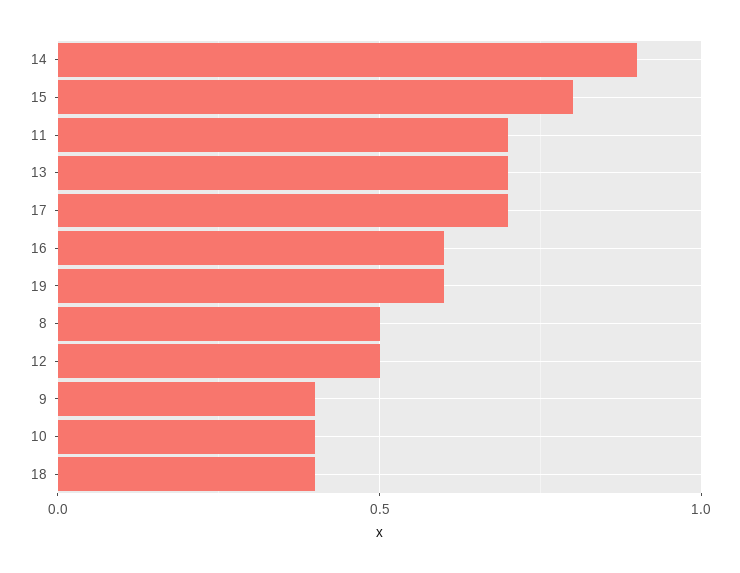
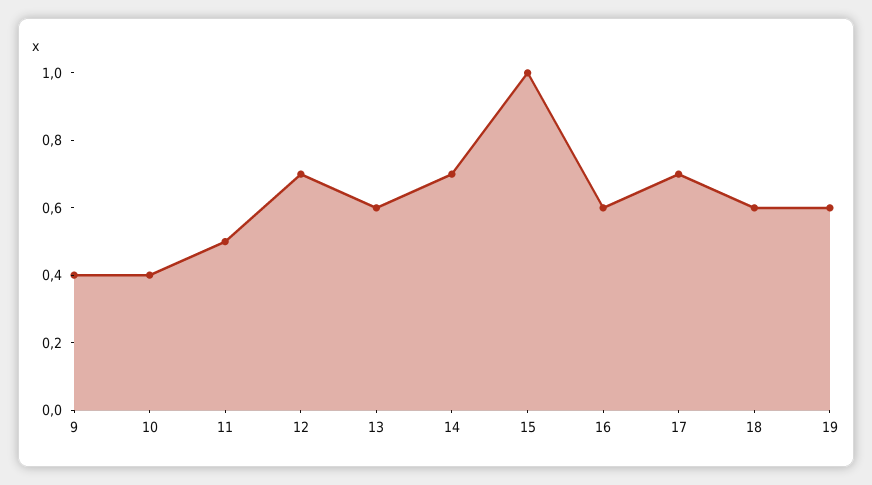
14: 0.9 -> 0.7
15: 0.8 -> 1
11: 0.7 -> 0.5
13: 0.7 -> 0.6
8: 0.5 -> none
12: 0.5 -> 0.7
18: 0.4 -> 0.6

